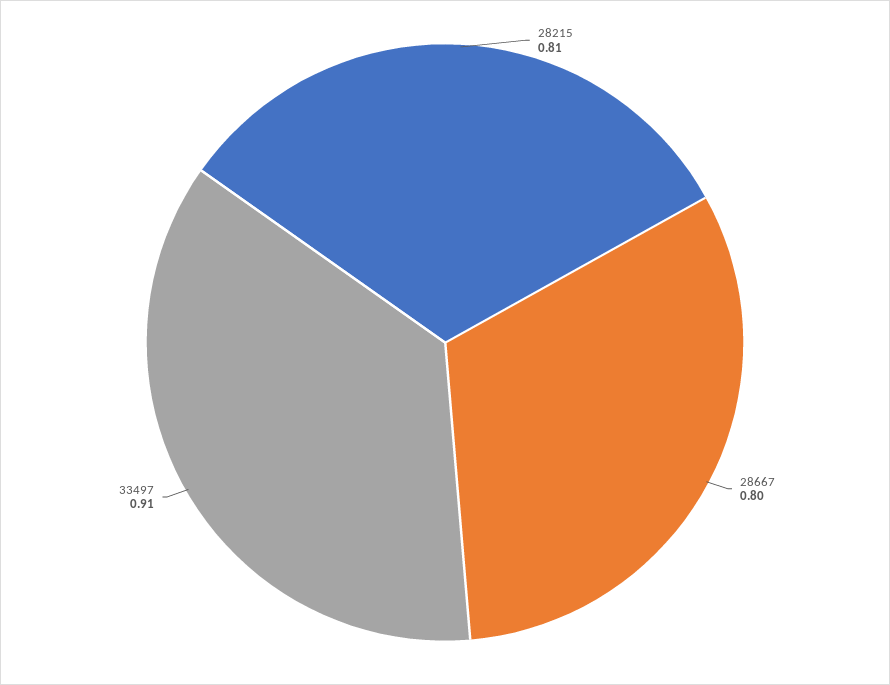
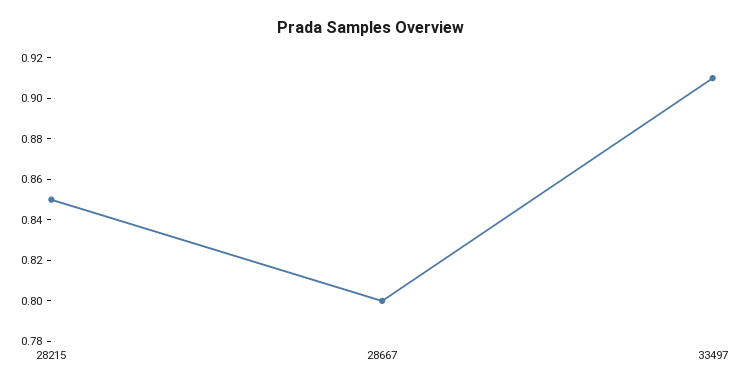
28215: 0.81 -> 0.85

